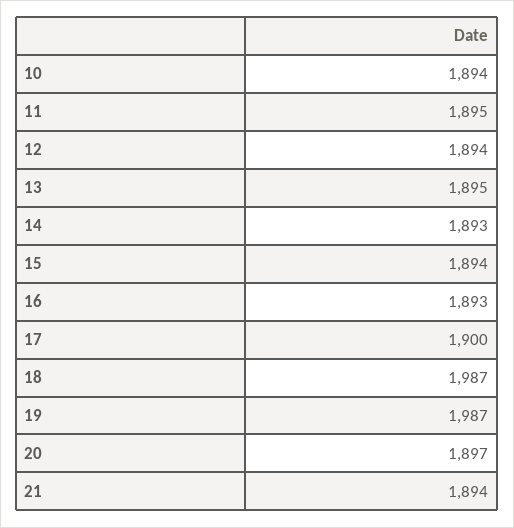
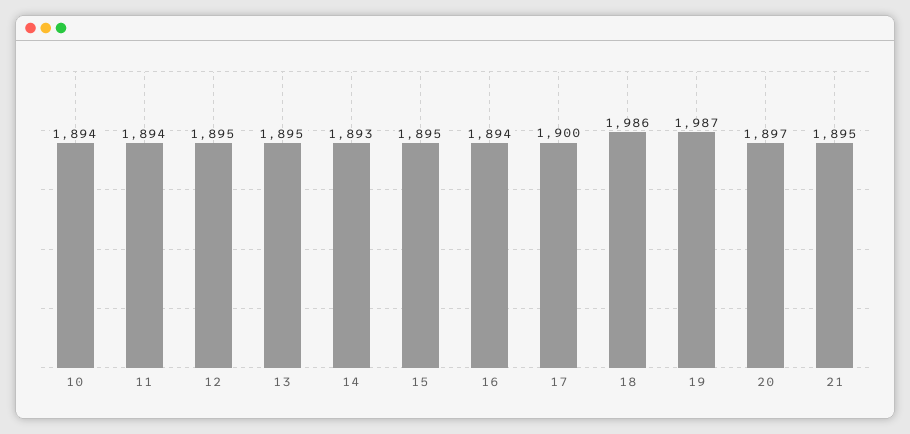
11: 1895 -> 1894
12: 1894 -> 1895
15: 1894 -> 1895
16: 1893 -> 1894
18: 1987 -> 1986
21: 1894 -> 1895

